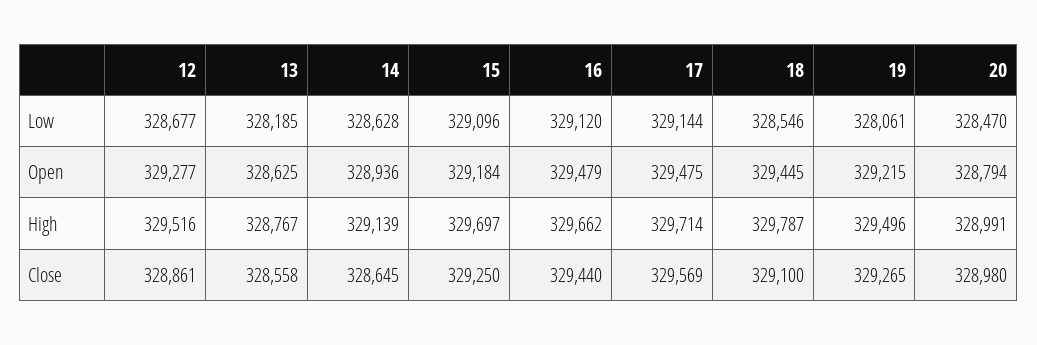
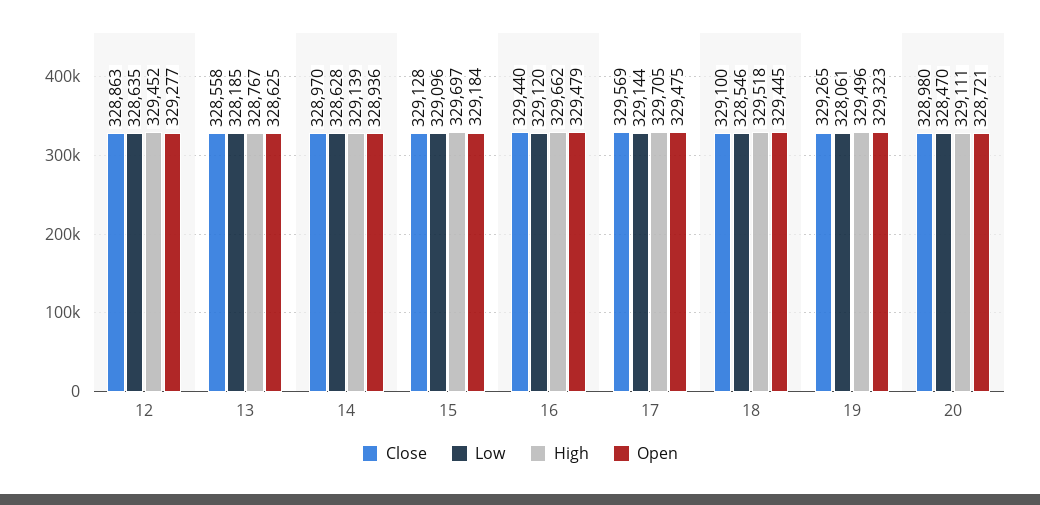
Low, 12: 328677 -> 328635
Open, 19: 329215 -> 329323
Open, 20: 328794 -> 328721
High, 12: 329516 -> 329452
High, 17: 329714 -> 329705
High, 18: 329787 -> 329518
High, 20: 328991 -> 329111
Close, 12: 328861 -> 328863
Close, 14: 328645 -> 328970
Close, 15: 329250 -> 329128

